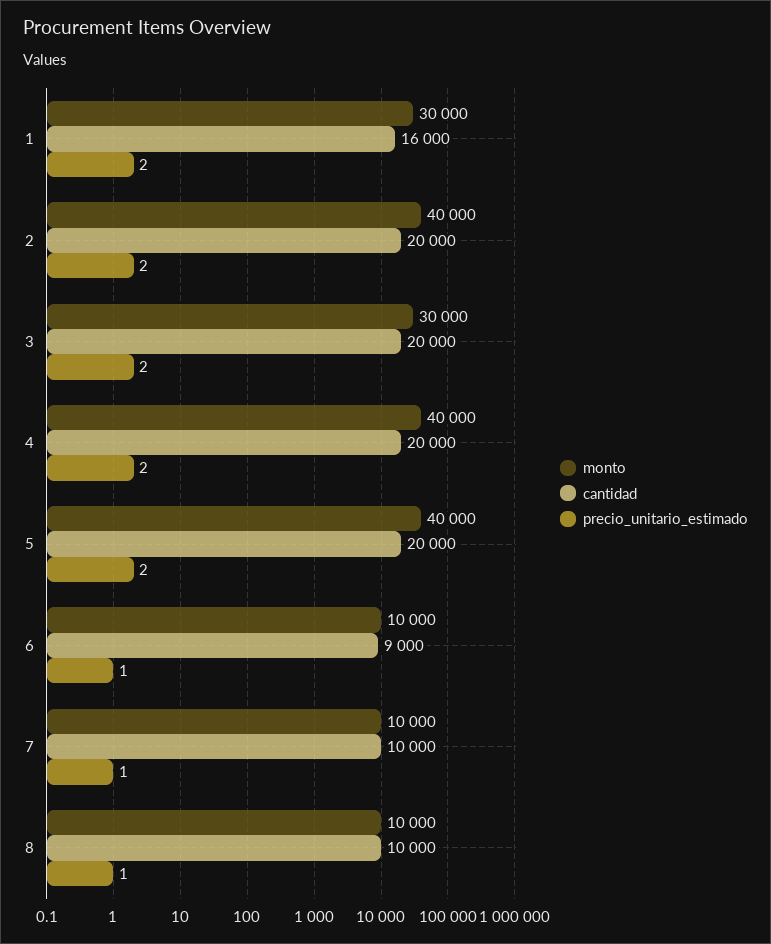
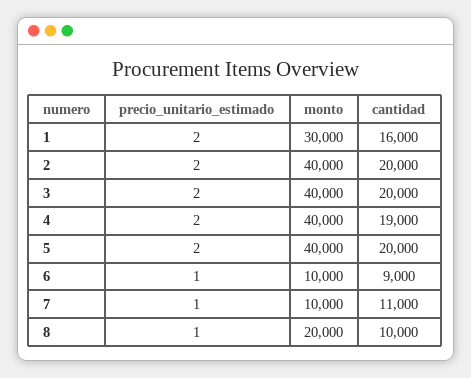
monto, 3: 30000 -> 40000
cantidad, 4: 20000 -> 19000
cantidad, 7: 10000 -> 11000
monto, 8: 10000 -> 20000

